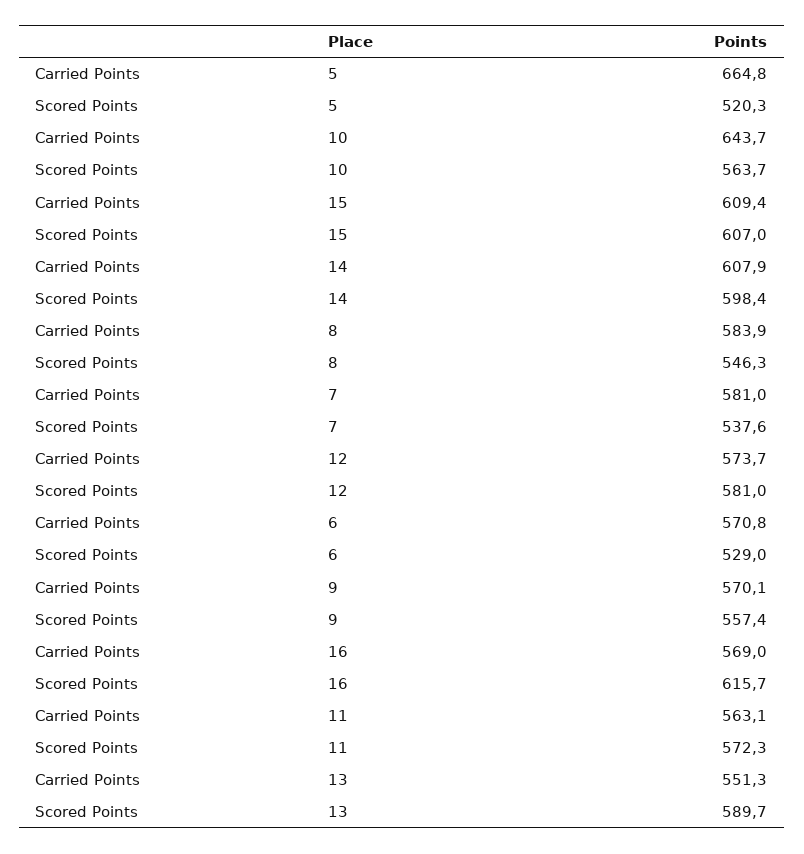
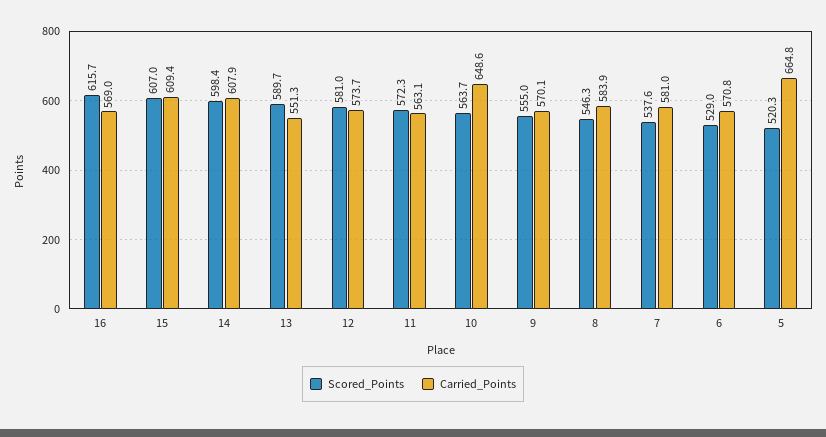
Carried Points, 10: 643.7 -> 648.6
Scored Points, 9: 557.4 -> 555

